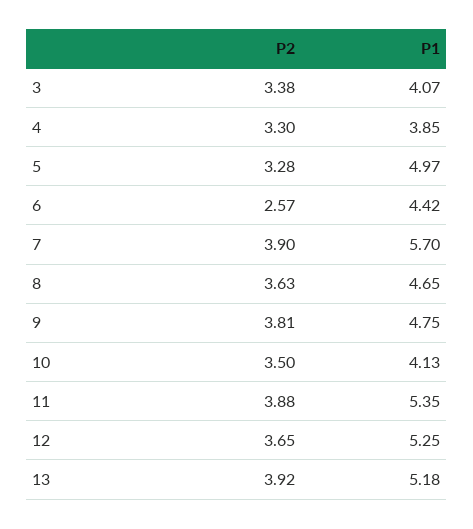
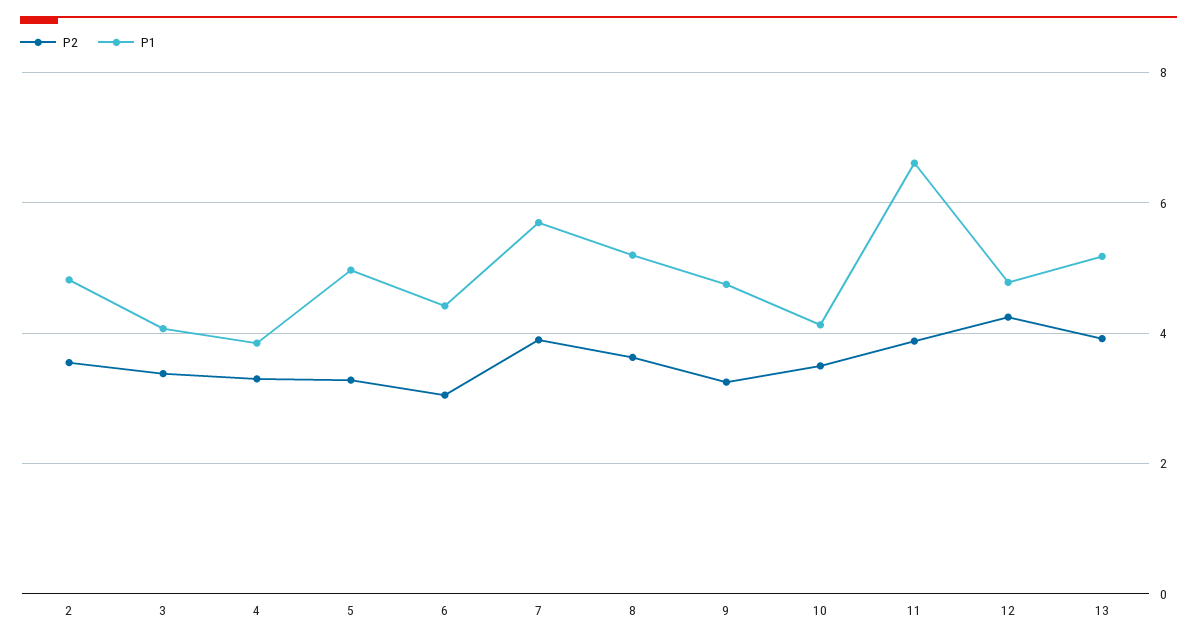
P2, 6: 2.57 -> 3
P1, 8: 4.65 -> 5.2
P2, 9: 3.81 -> 3.2
P1, 11: 5.35 -> 6.6
P2, 12: 3.65 -> 4.2
P1, 12: 5.25 -> 4.8
P2, 2: none -> 3.6
P1, 2: none -> 4.8

